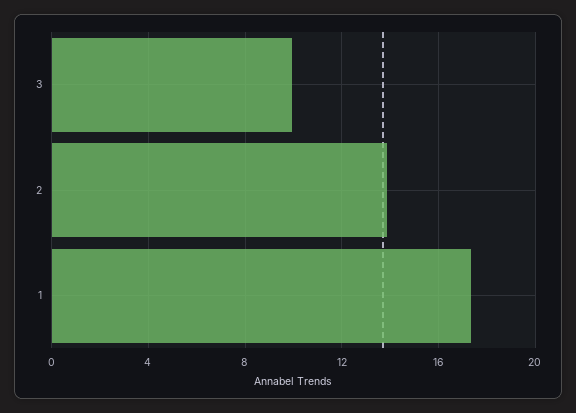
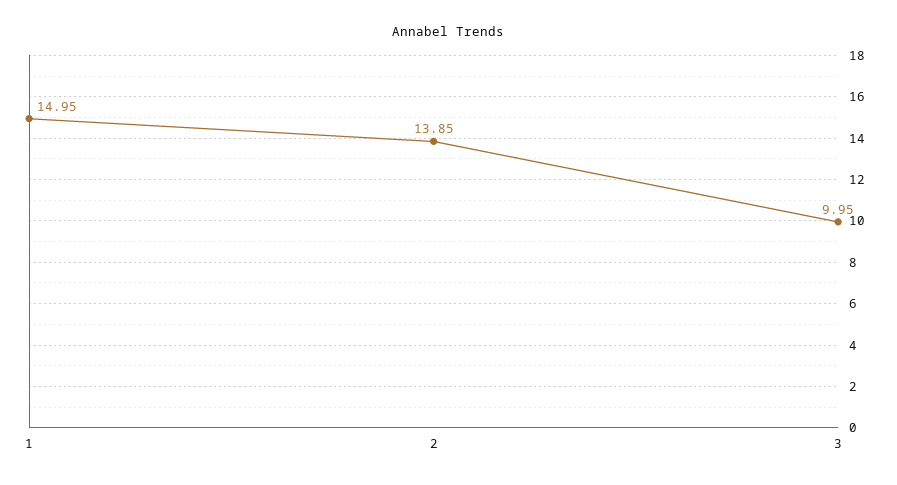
1: 17.5 -> 14.95

